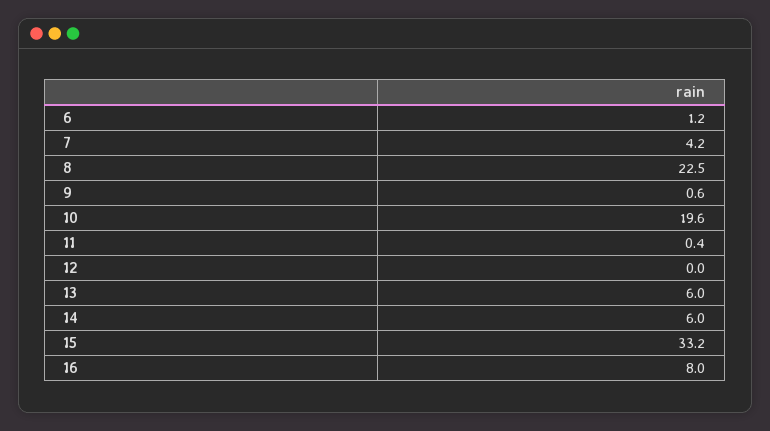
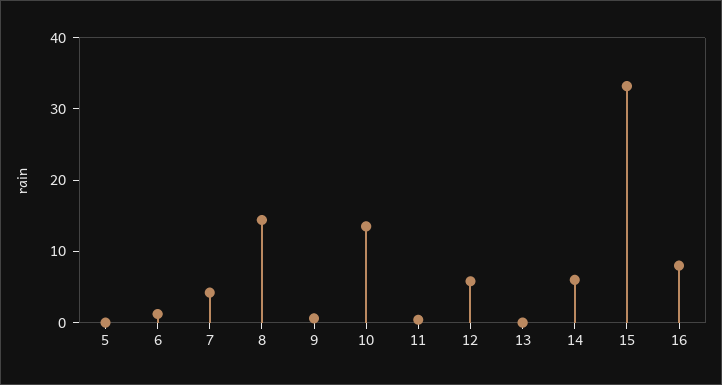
8: 22.5 -> 14
10: 19.6 -> 14
12: 0 -> 6
13: 6 -> 0
5: none -> 0

